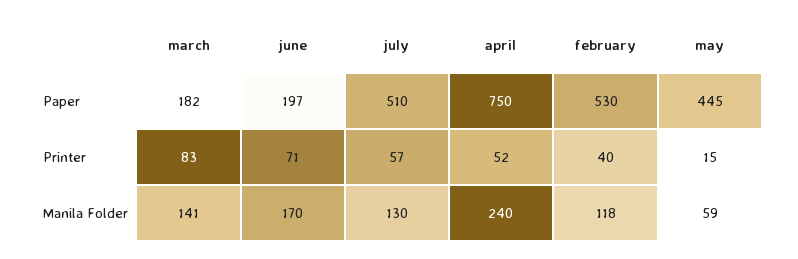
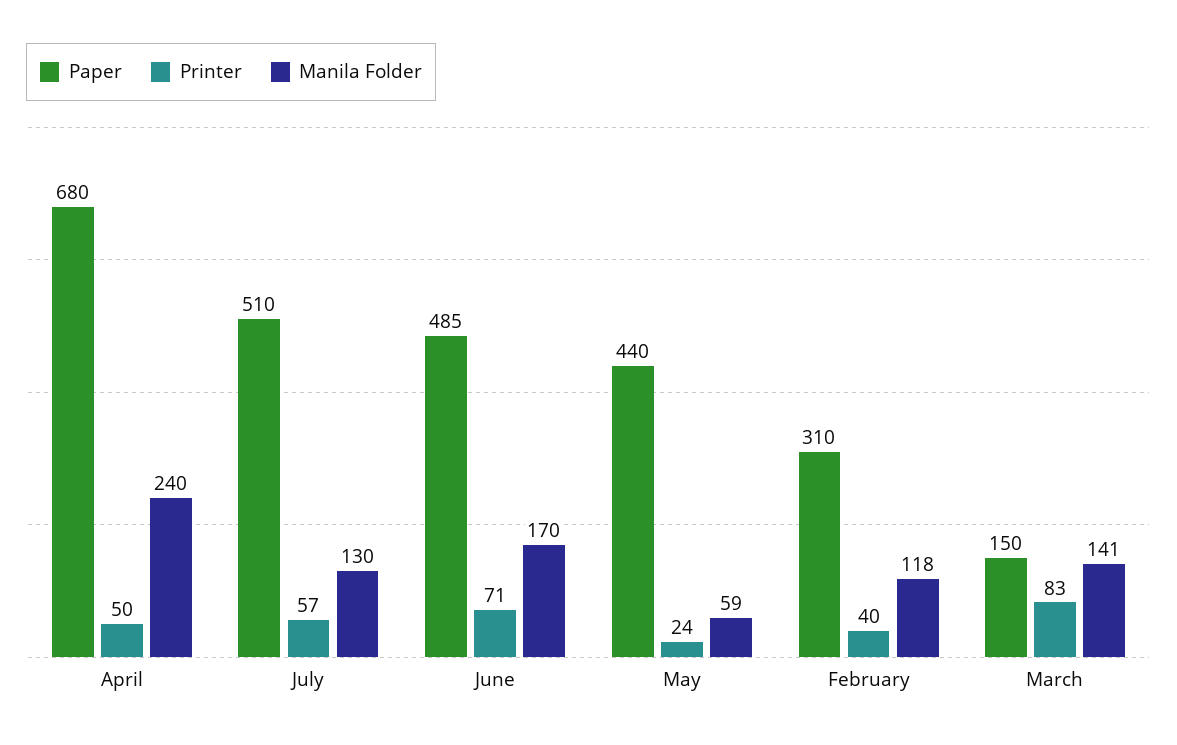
Paper, march: 182 -> 150
Paper, june: 197 -> 485
Paper, april: 750 -> 680
Paper, february: 530 -> 310
Paper, may: 445 -> 440
Printer, april: 52 -> 50
Printer, may: 15 -> 24

